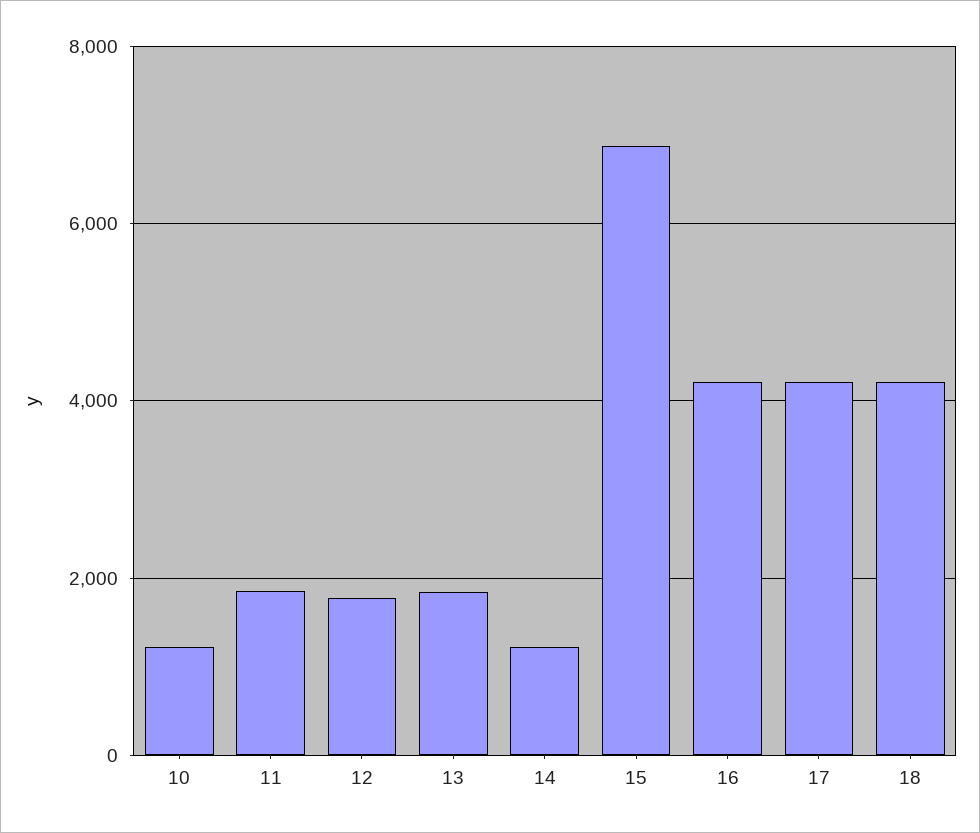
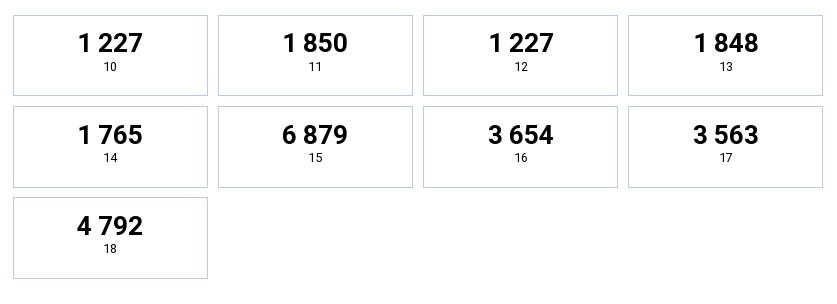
12: 1800 -> 1227
14: 1200 -> 1765
16: 4200 -> 3654
17: 4200 -> 3563
18: 4200 -> 4792

